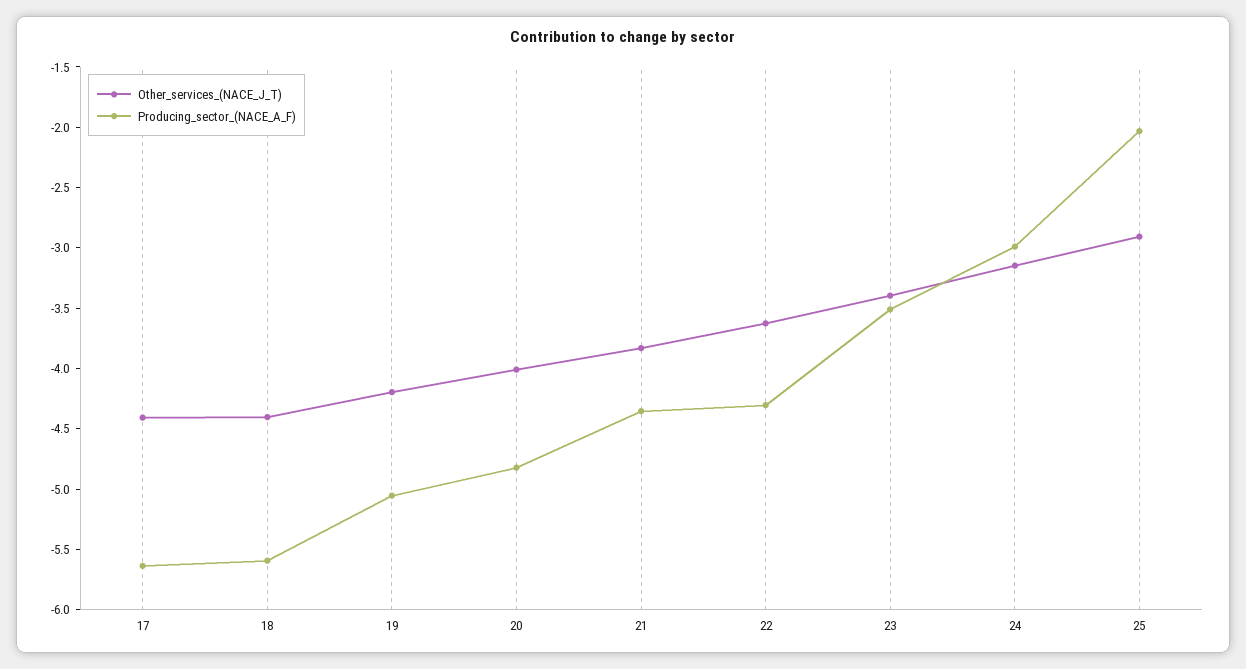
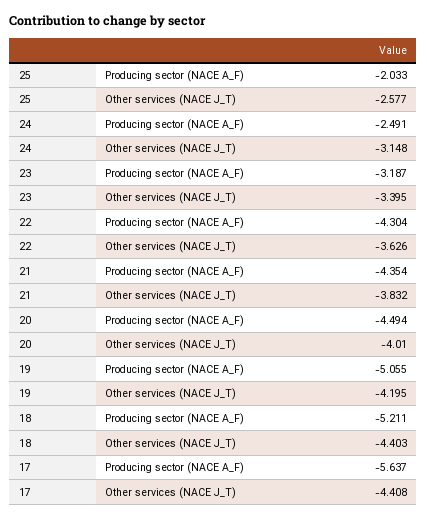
Producing_sector_(NACE_A_F), 18: -5.6 -> -5.211
Producing_sector_(NACE_A_F), 20: -4.8 -> -4.494
Producing_sector_(NACE_A_F), 23: -3.5 -> -3.187
Producing_sector_(NACE_A_F), 24: -3 -> -2.491
Other_services_(NACE_J_T), 25: -2.9 -> -2.577

